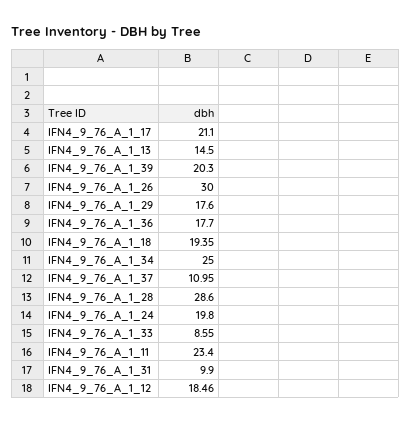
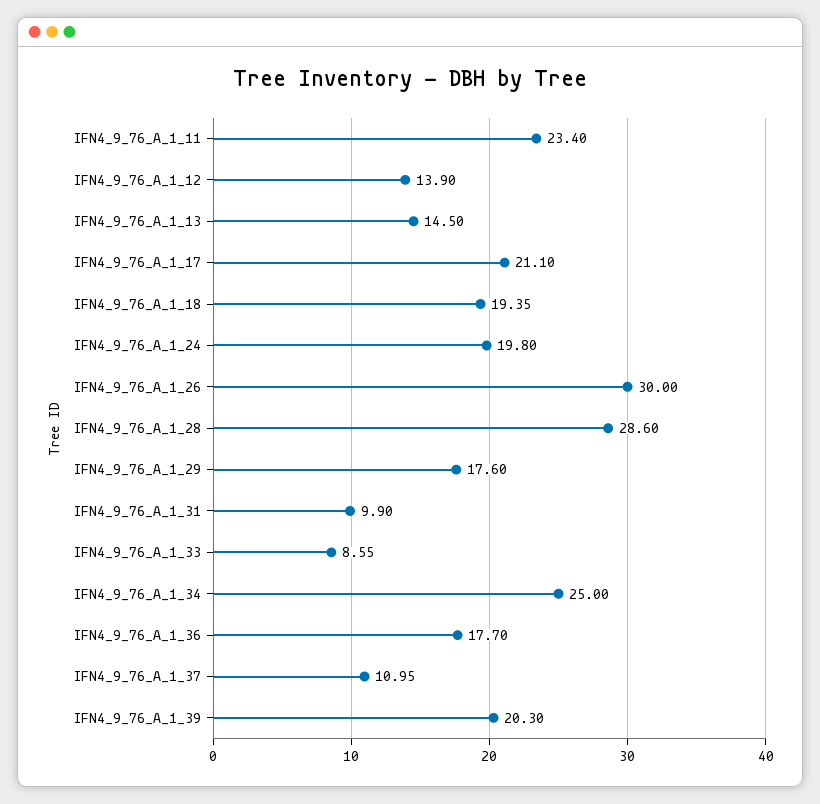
IFN4_9_76_A_1_12: 18.46 -> 13.9

